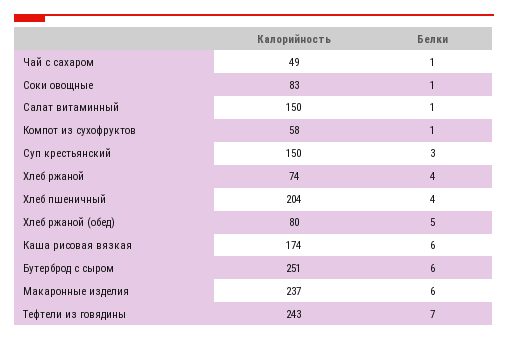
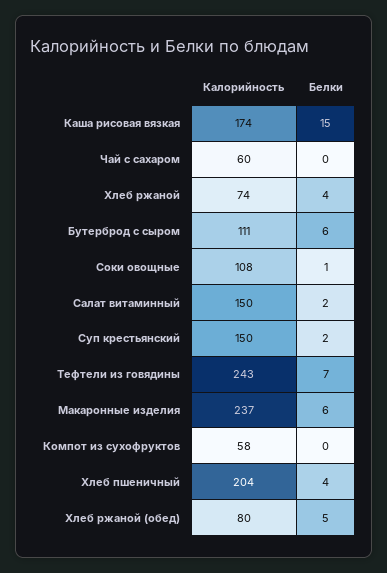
Калорийность, Чай с сахаром: 49 -> 60
Белки, Чай с сахаром: 1 -> 0
Калорийность, Соки овощные: 83 -> 108
Белки, Салат витаминный: 1 -> 2
Белки, Компот из сухофруктов: 1 -> 0
Белки, Суп крестьянский: 3 -> 2
Белки, Каша рисовая вязкая: 6 -> 15
Калорийность, Бутерброд с сыром: 251 -> 111

